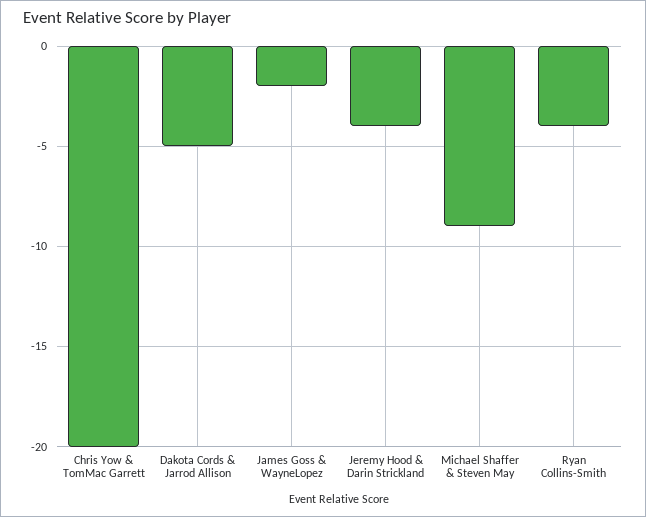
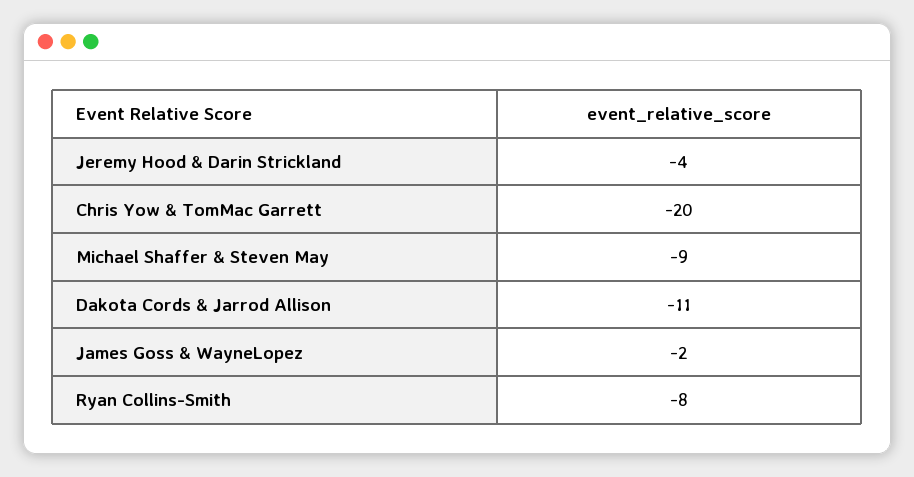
Dakota Cords & Jarrod Allison: -5 -> -11
Ryan Collins-Smith: -4 -> -8

